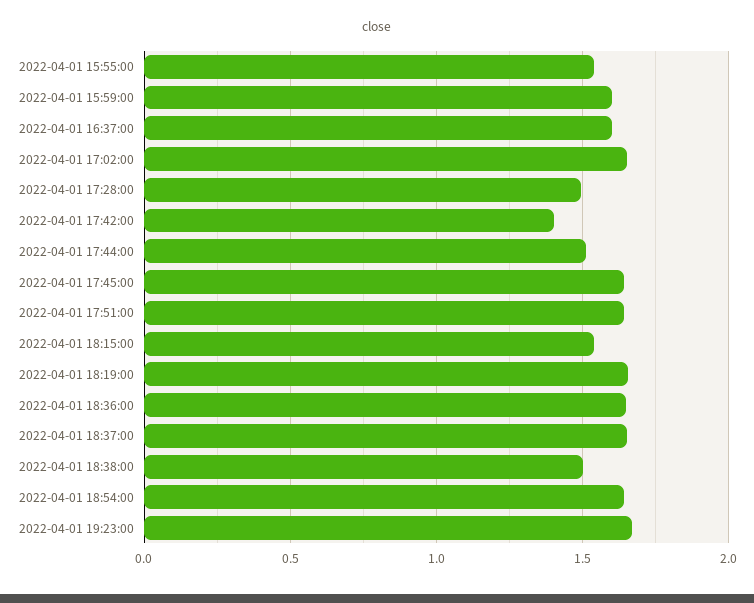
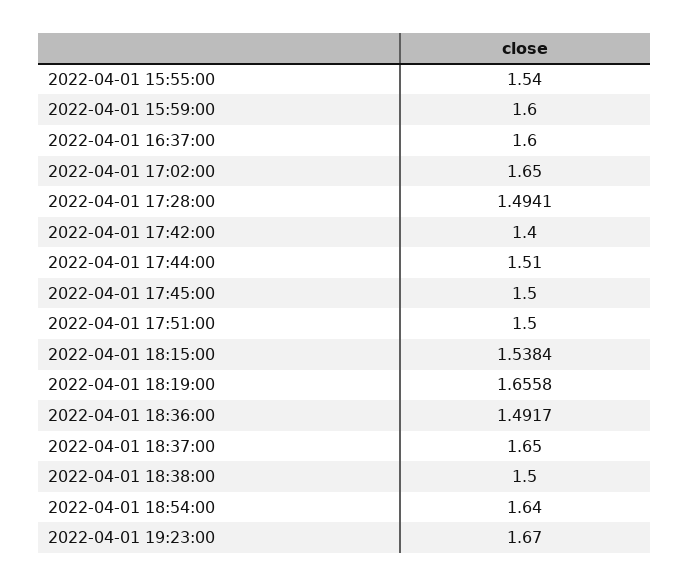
2022-04-01 17:45:00: 1.65 -> 1.5
2022-04-01 17:51:00: 1.65 -> 1.5
2022-04-01 18:36:00: 1.65 -> 1.4917

